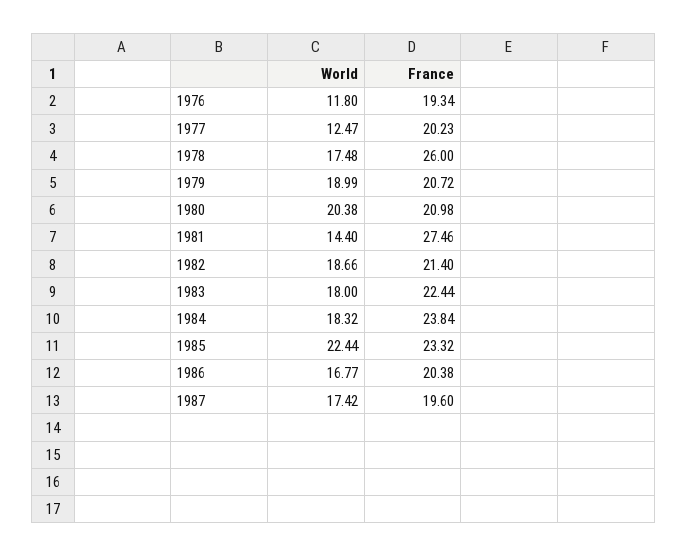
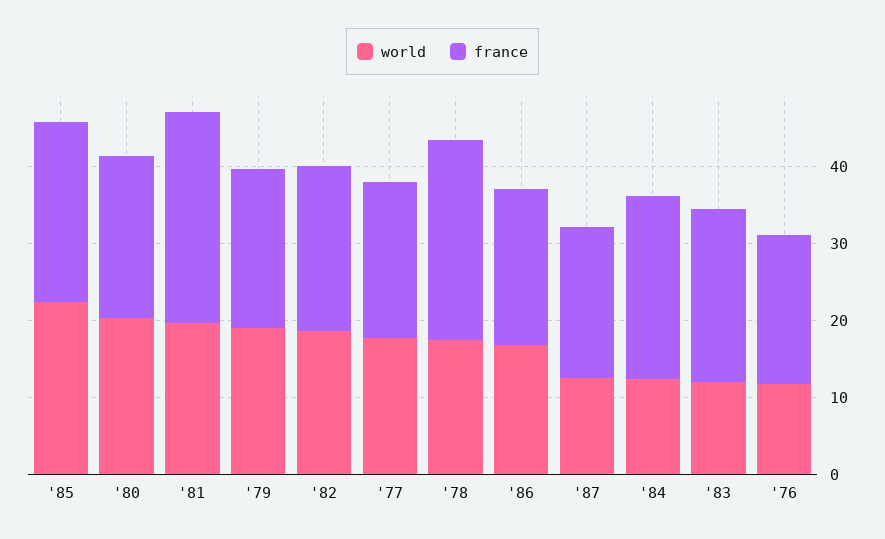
World, 1977: 12.47 -> 18
World, 1981: 14.4 -> 20
World, 1983: 18 -> 12
World, 1984: 18.32 -> 12
World, 1987: 17.42 -> 12

